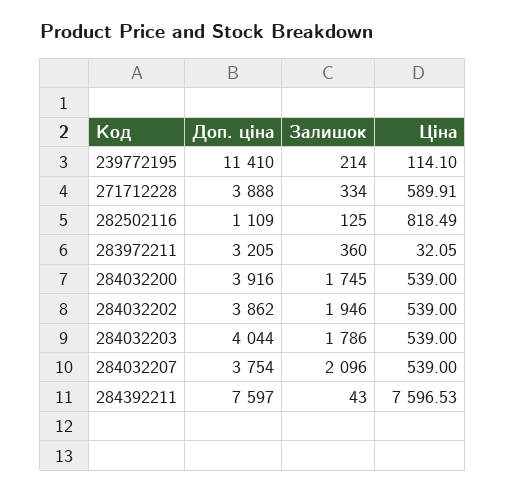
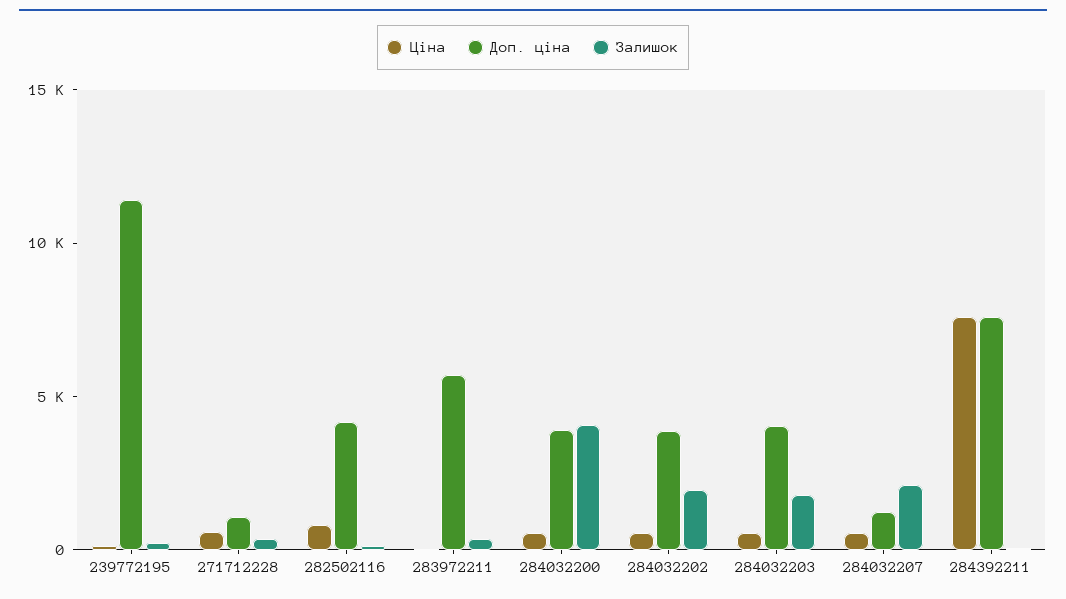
Доп. ціна, 271712228: 3888 -> 1000
Доп. ціна, 282502116: 1109 -> 4000
Доп. ціна, 283972211: 3205 -> 6000
Залишок, 284032200: 1745 -> 4000
Доп. ціна, 284032207: 3754 -> 1000

